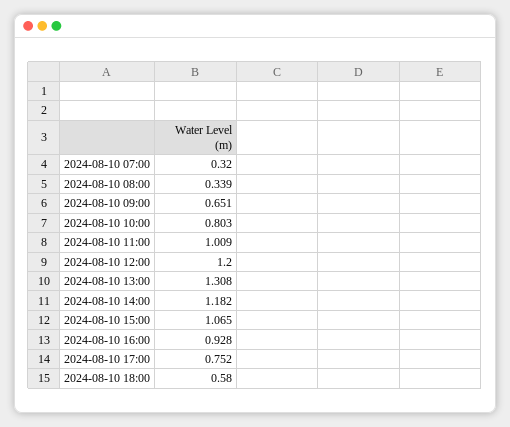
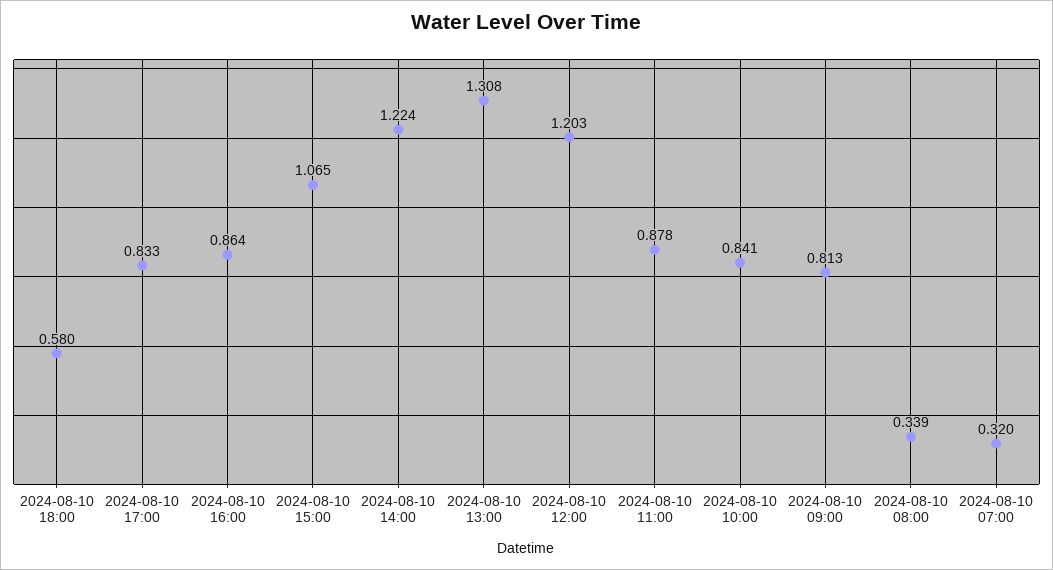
2024-08-10 09:00: 0.651 -> 0.813
2024-08-10 10:00: 0.803 -> 0.841
2024-08-10 11:00: 1.009 -> 0.878
2024-08-10 12:00: 1.2 -> 1.203
2024-08-10 14:00: 1.182 -> 1.224
2024-08-10 16:00: 0.928 -> 0.864
2024-08-10 17:00: 0.752 -> 0.833

